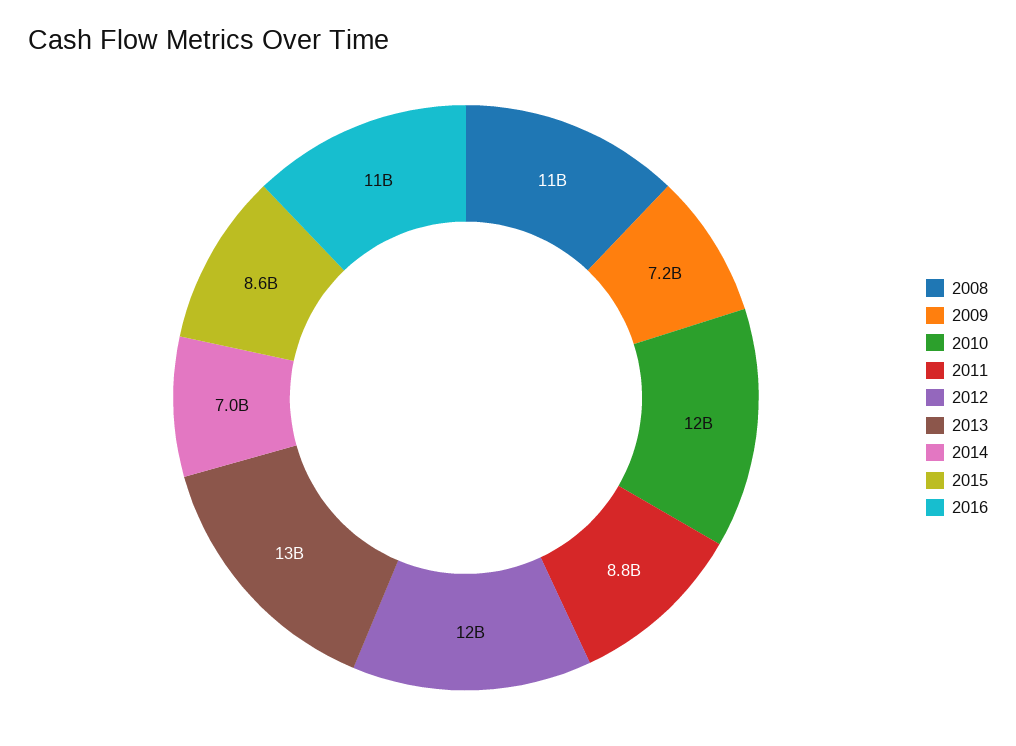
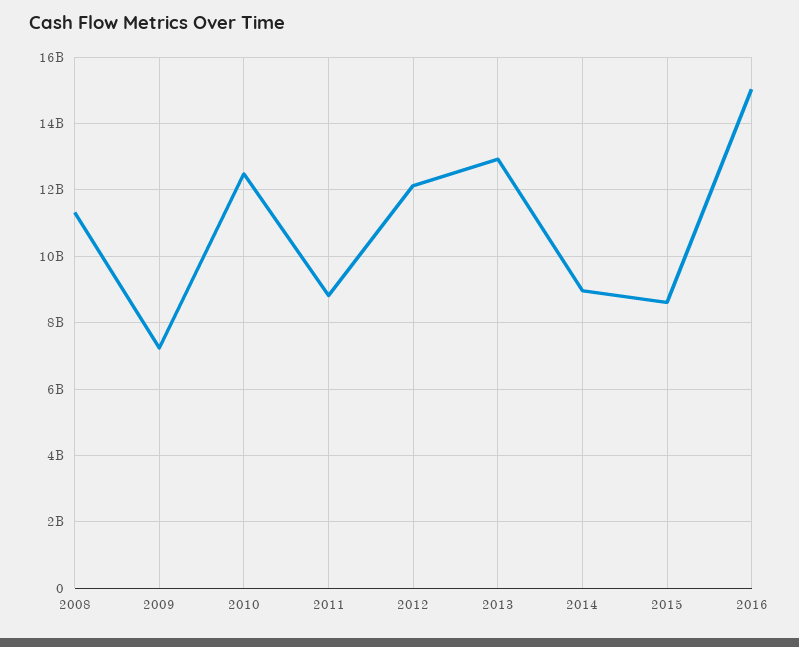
2014: 7000000000 -> 9000000000
2016: 11000000000 -> 15000000000

